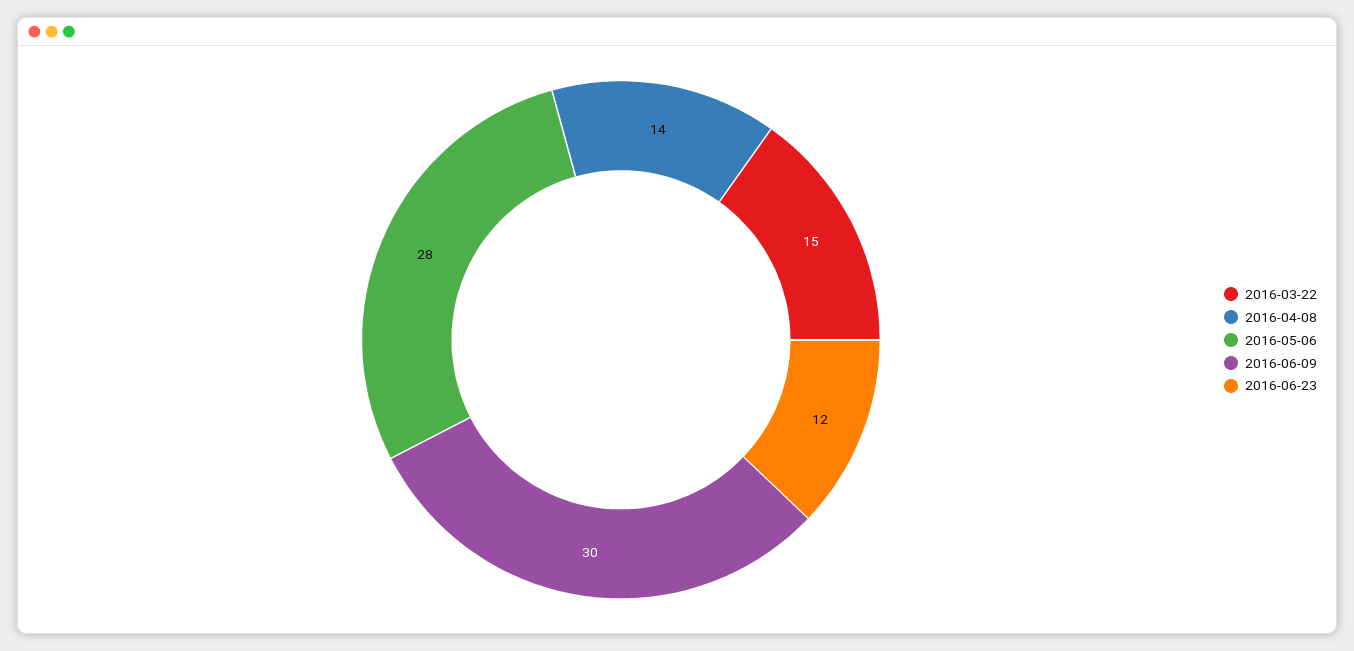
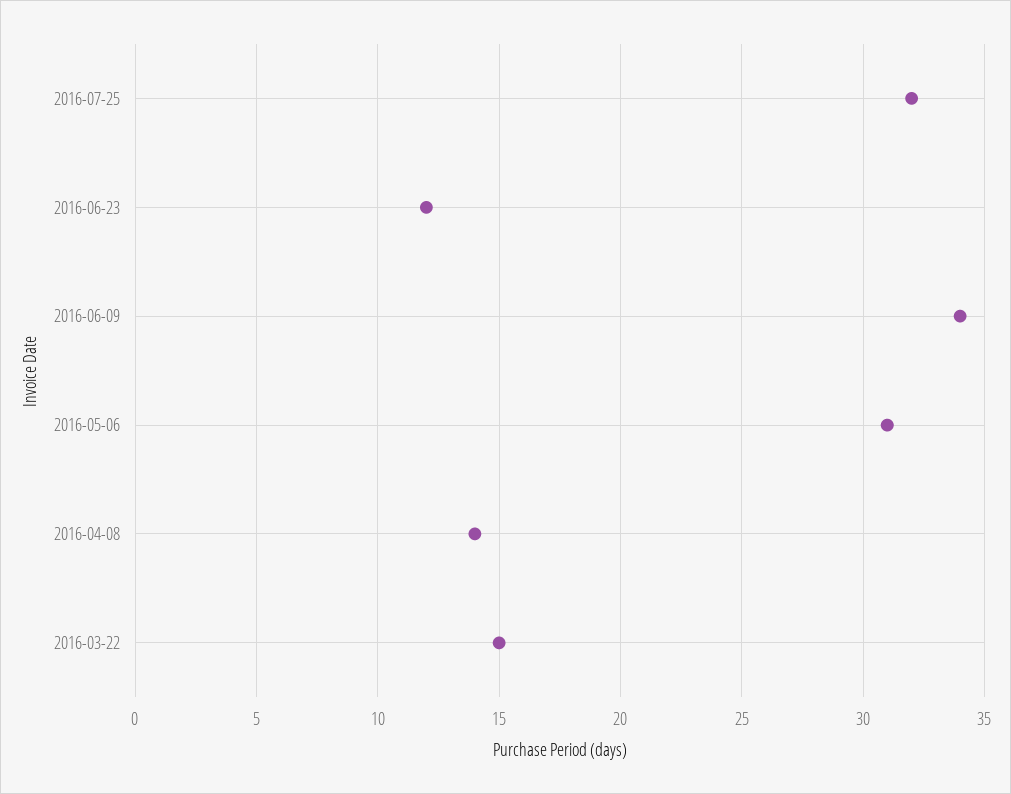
2016-05-06: 28 -> 31
2016-06-09: 30 -> 34
2016-07-25: none -> 32

